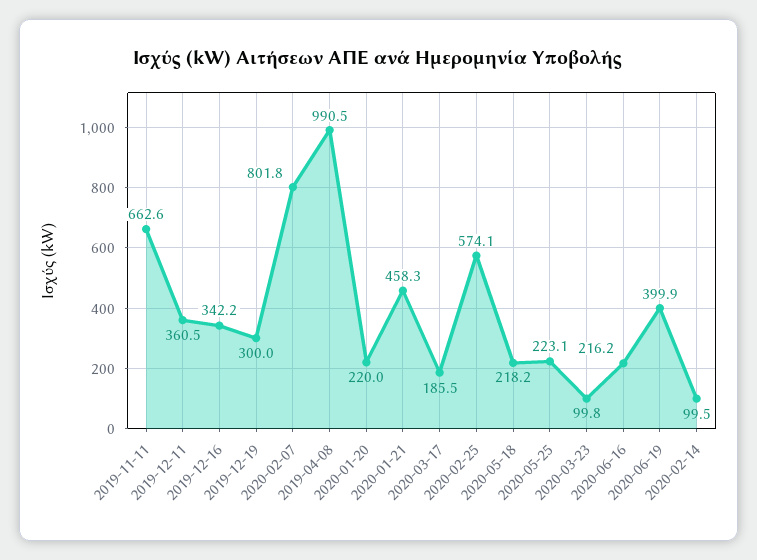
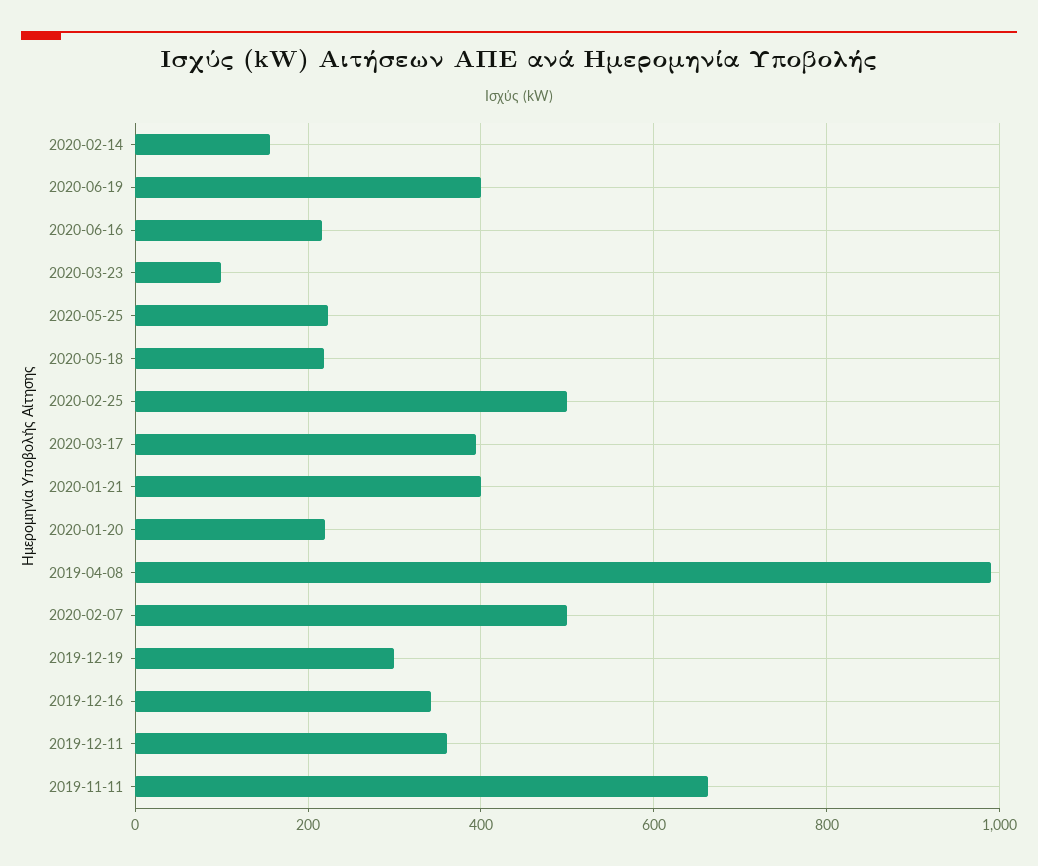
2020-02-07: 801.8 -> 500
2020-01-21: 458.3 -> 400
2020-03-17: 185.5 -> 400
2020-02-25: 574.1 -> 500
2020-02-14: 99.5 -> 160

